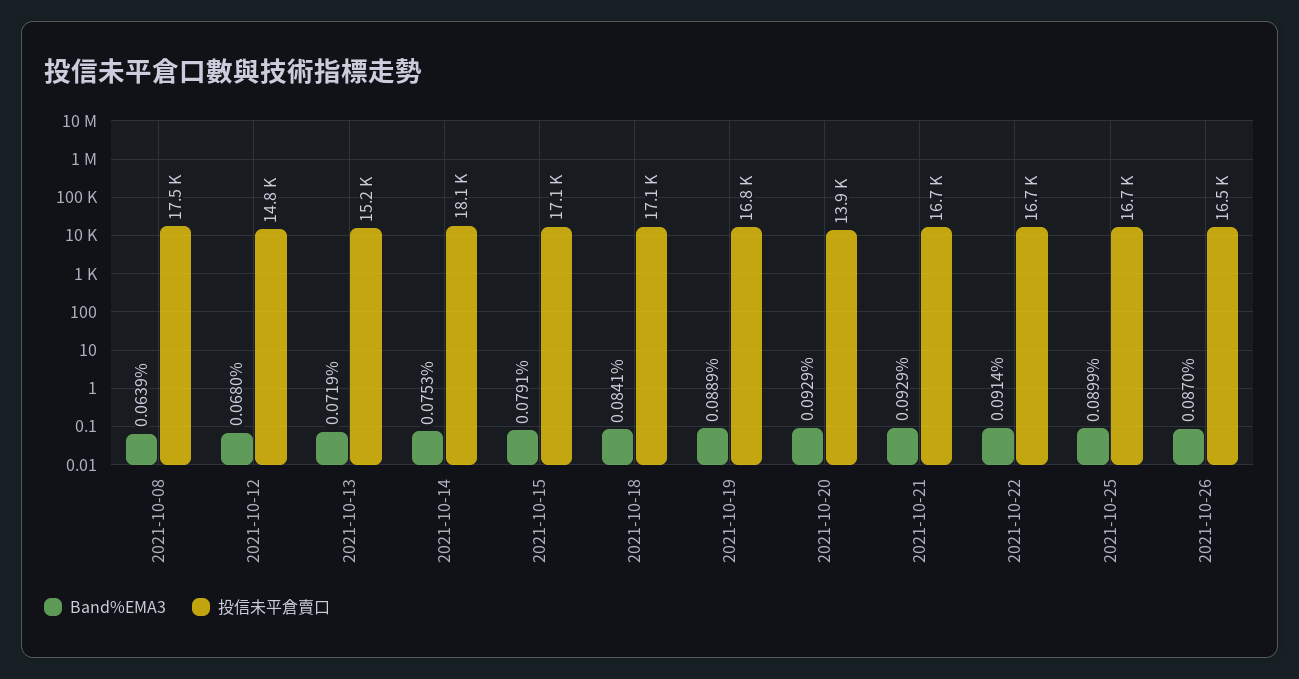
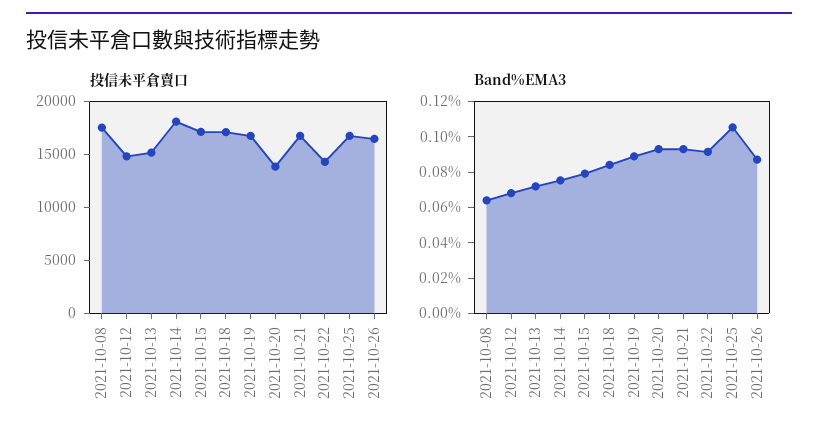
投信未平倉賣口, 2021-10-22: 16700 -> 14000
Band%EMA3, 2021-10-25: 0.0899 -> 0.105

